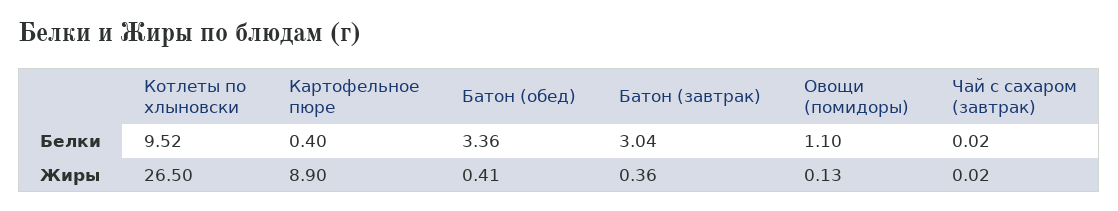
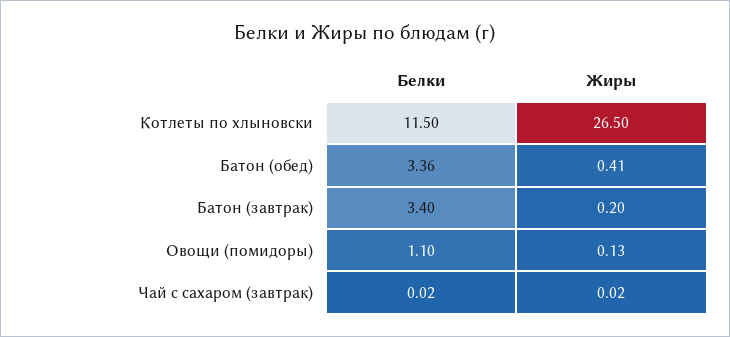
Котлеты по хлыновски, Белки: 9.52 -> 11.5
Картофельное пюре, Белки: 0.4 -> none
Батон (завтрак), Белки: 3.04 -> 3.4
Картофельное пюре, Жиры: 8.9 -> none
Батон (завтрак), Жиры: 0.36 -> 0.2

